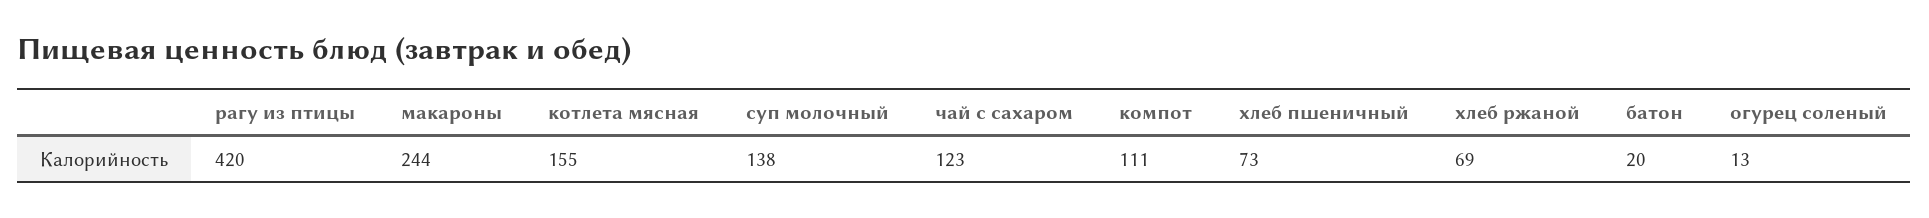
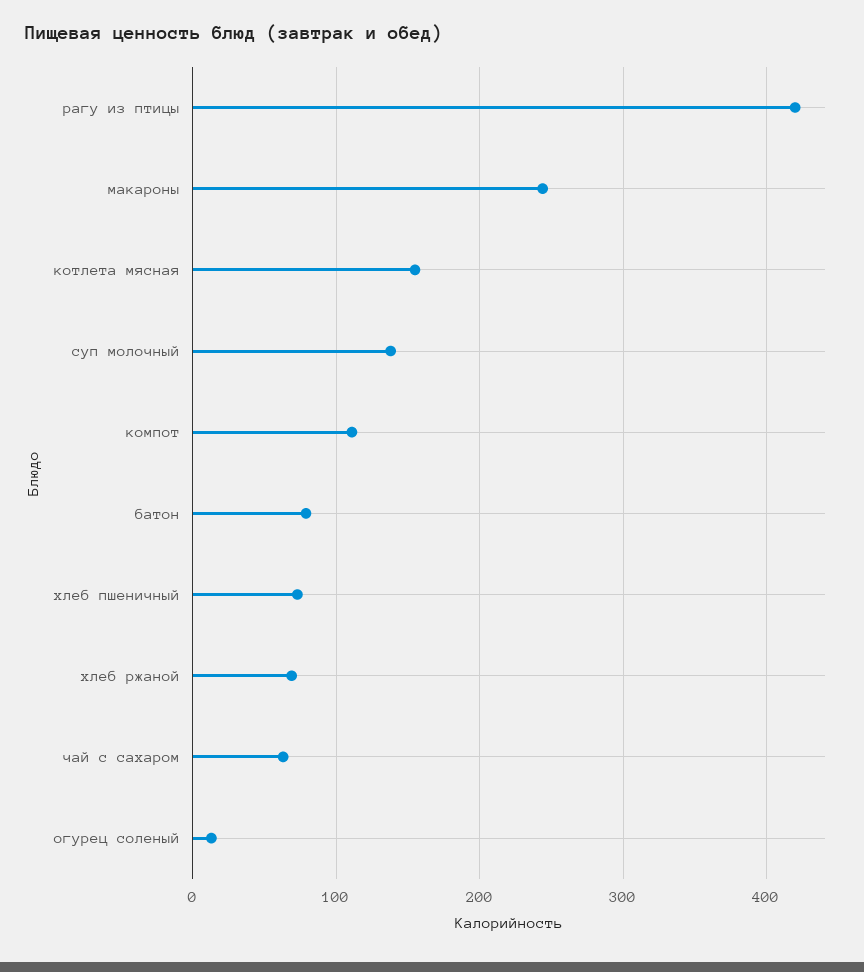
чай с сахаром: 123 -> 60
батон: 20 -> 80

